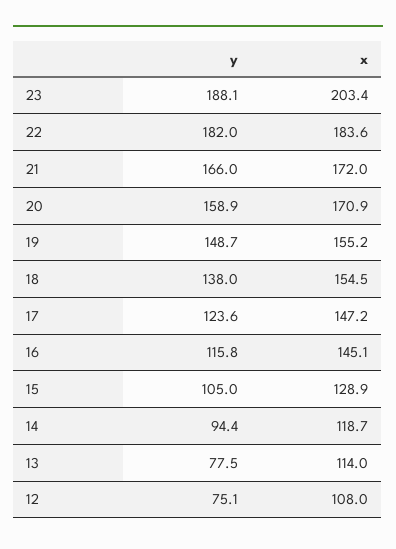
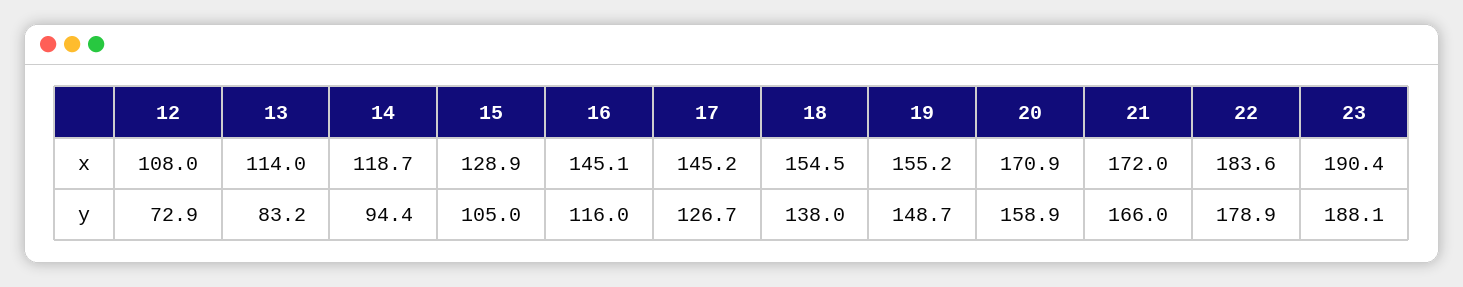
x, 23: 203.4 -> 190.4
y, 22: 182 -> 178.9
y, 17: 123.6 -> 126.7
x, 17: 147.2 -> 145.2
y, 16: 115.8 -> 116
y, 13: 77.5 -> 83.2
y, 12: 75.1 -> 72.9

